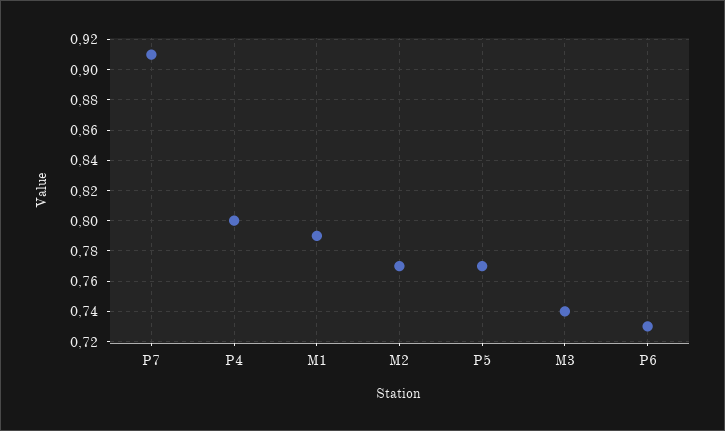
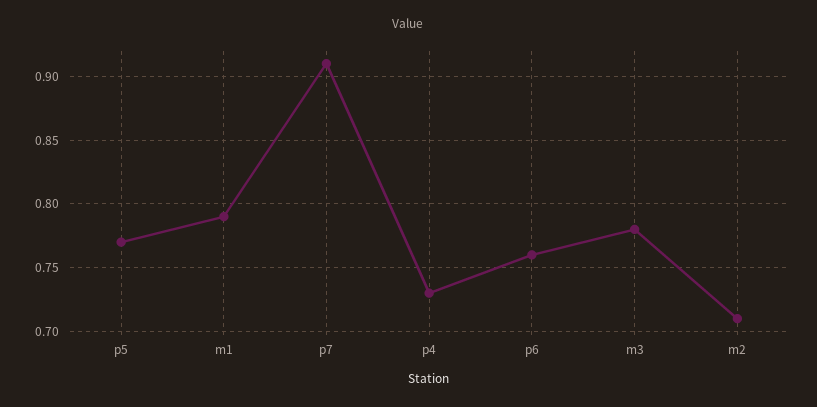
P4: 0.8 -> 0.73
M2: 0.77 -> 0.71
M3: 0.74 -> 0.78
P6: 0.73 -> 0.76

